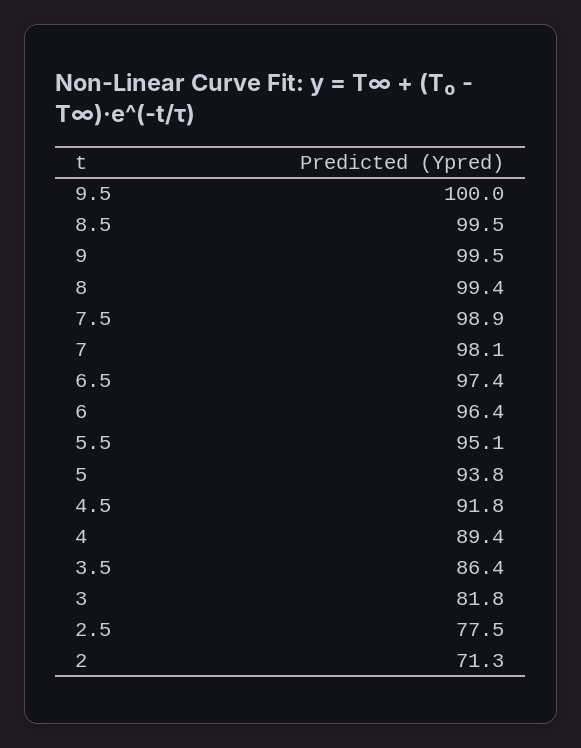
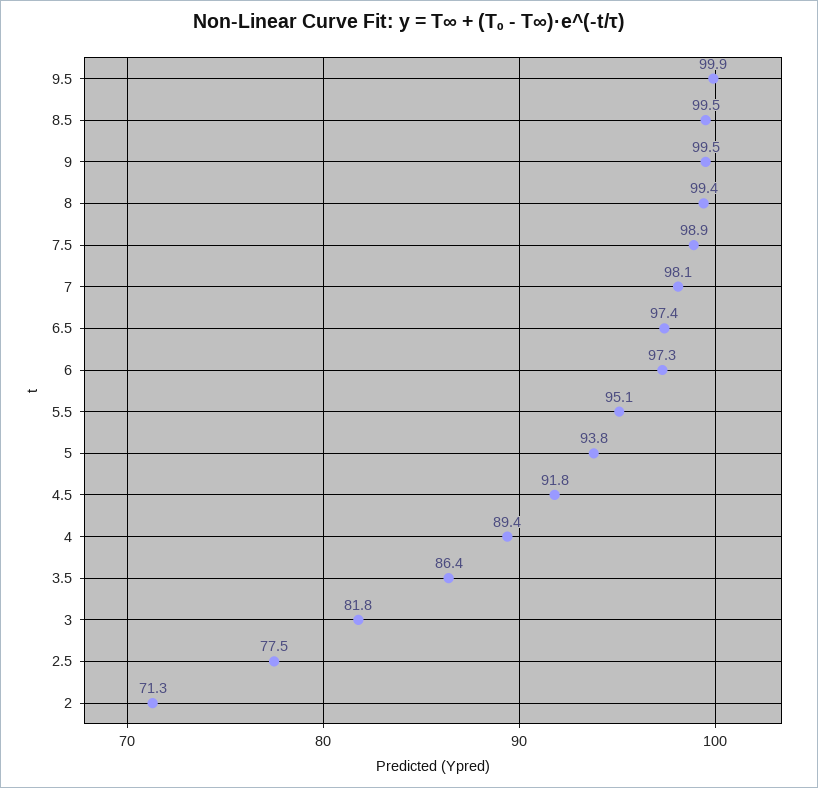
9.5: 100 -> 99.9
6: 96.4 -> 97.3

